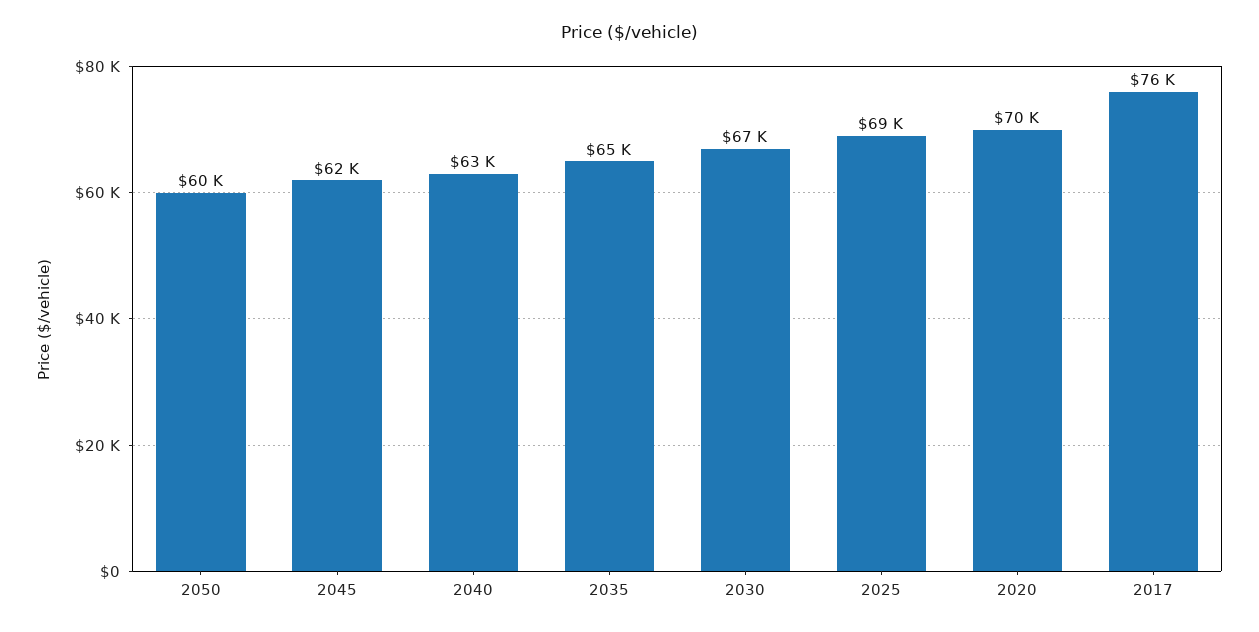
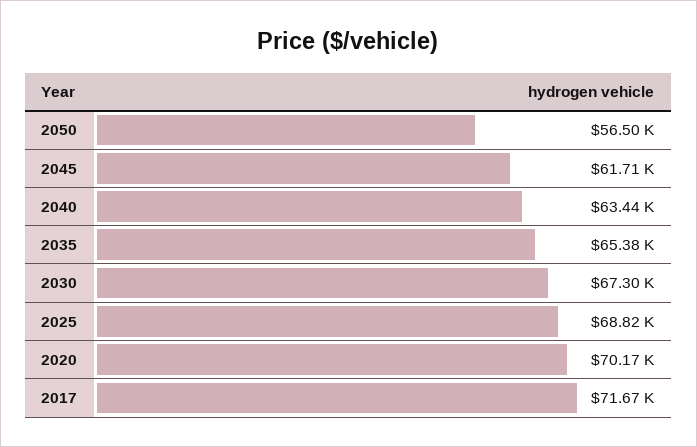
2050: 60000 -> 56500
2017: 76000 -> 71670

